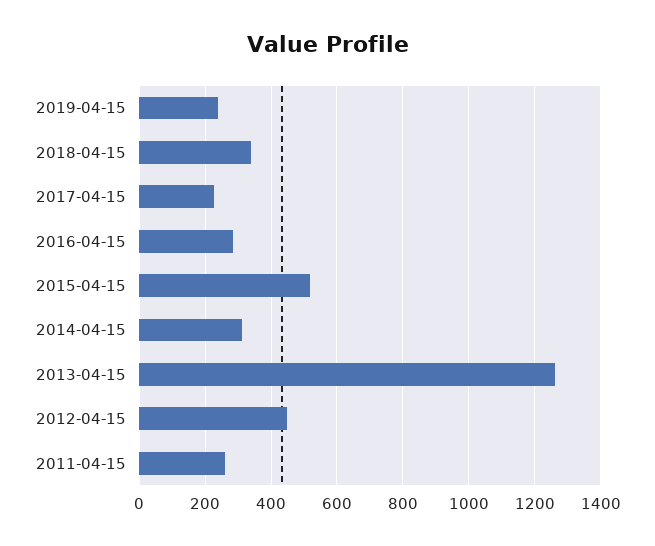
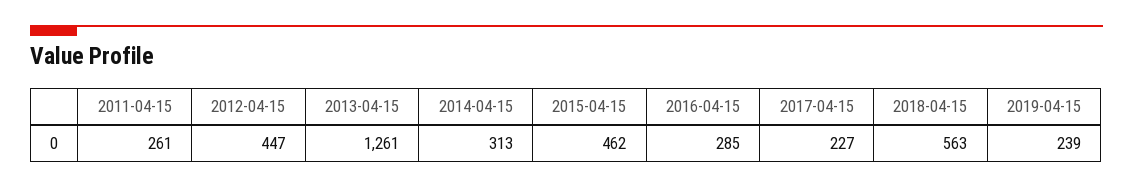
2018-04-15: 340 -> 563
2015-04-15: 520 -> 462

